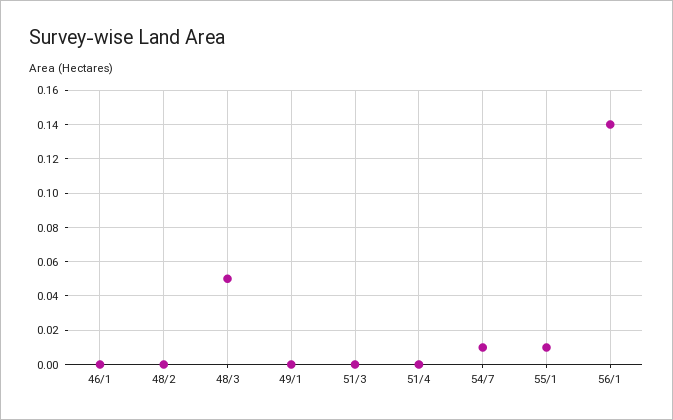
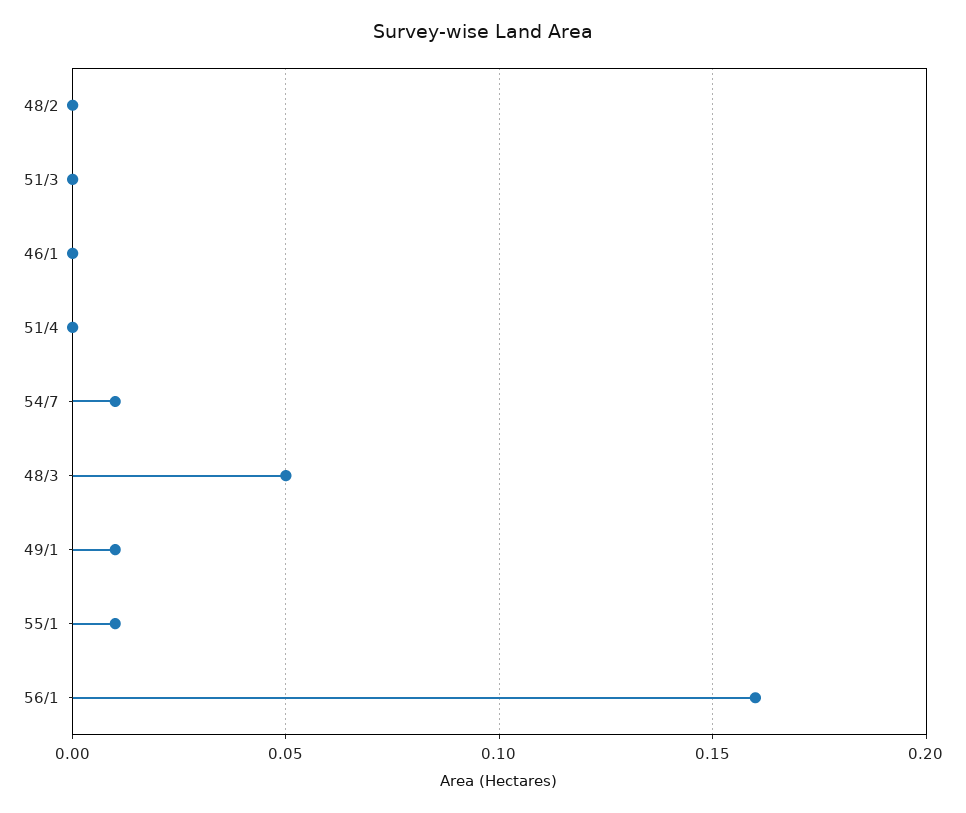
49/1: 0 -> 0.01
56/1: 0.14 -> 0.16

